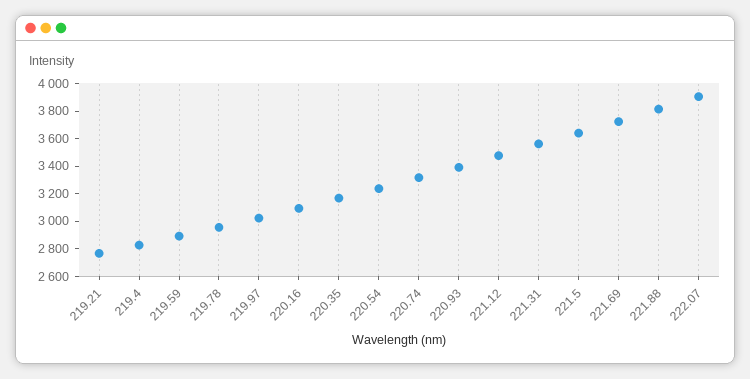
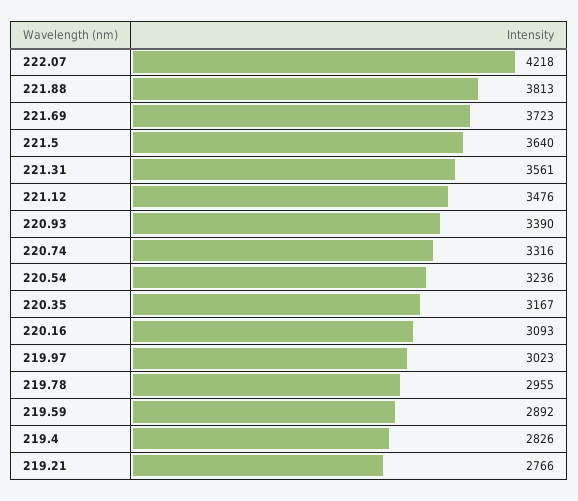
222.07: 3900 -> 4218

